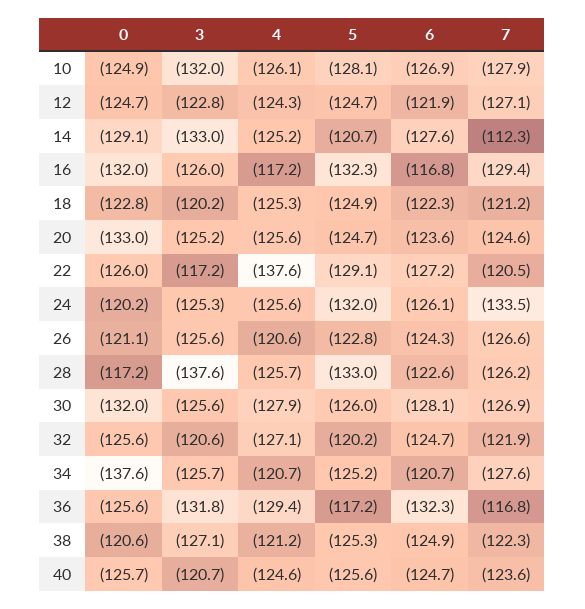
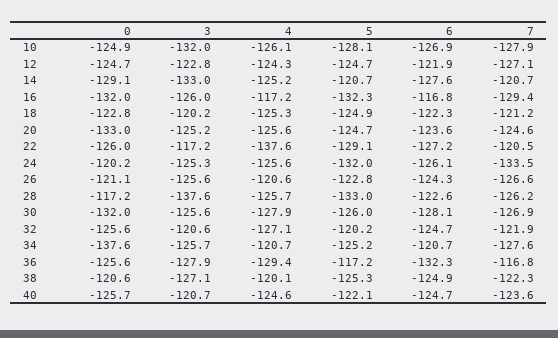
7, 14: -112.3 -> -120.7
3, 36: -131.8 -> -127.9
4, 38: -121.2 -> -120.1
5, 40: -125.6 -> -122.1

